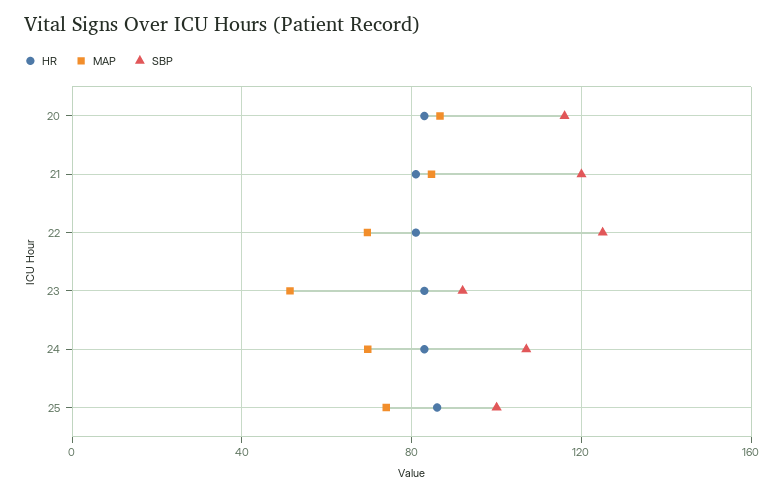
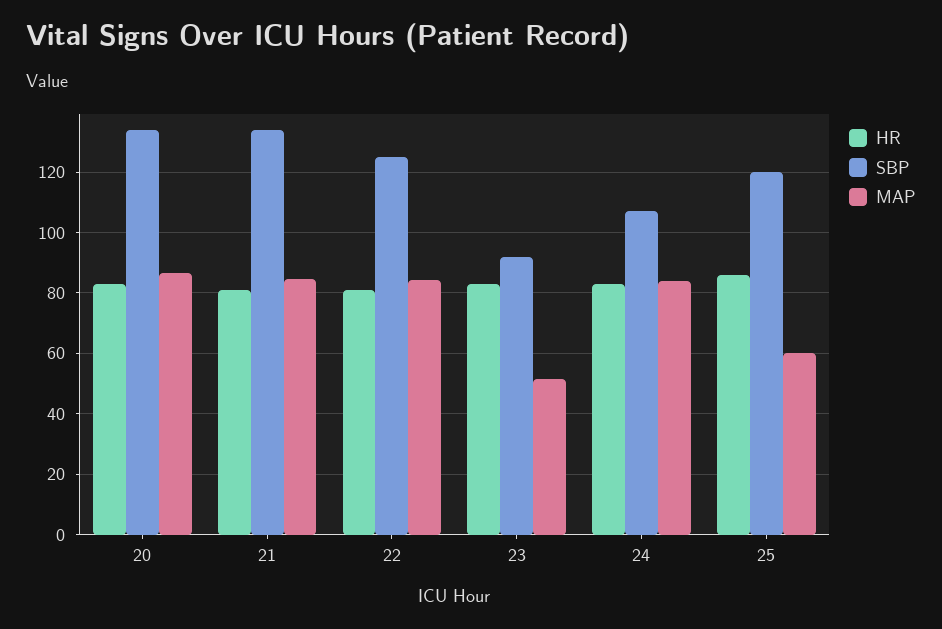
SBP, 20: 115 -> 134
SBP, 21: 120 -> 134
MAP, 22: 70 -> 84
MAP, 24: 70 -> 84
MAP, 25: 75 -> 60
SBP, 25: 100 -> 120

